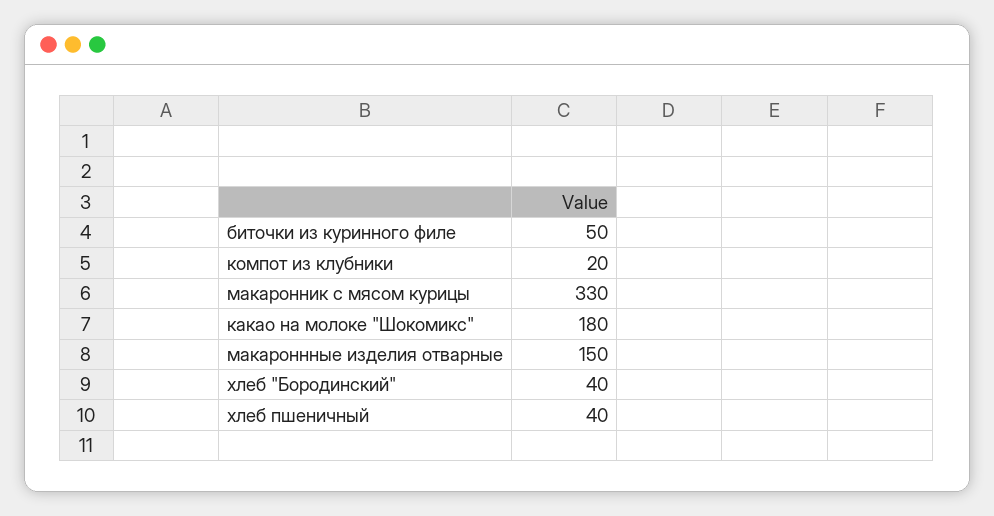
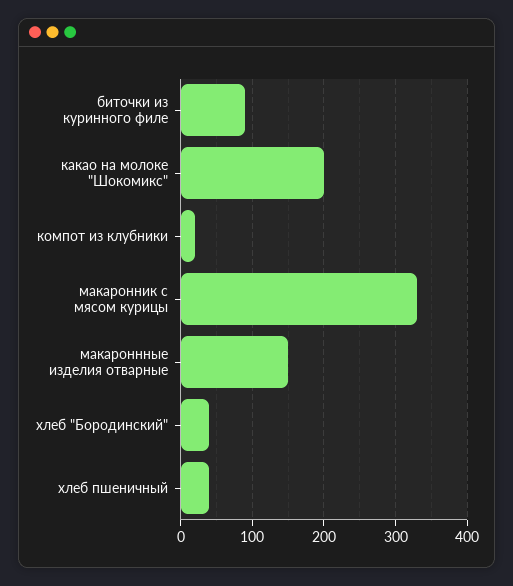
биточки из куринного филе: 50 -> 90
какао на молоке "Шокомикс": 180 -> 200

